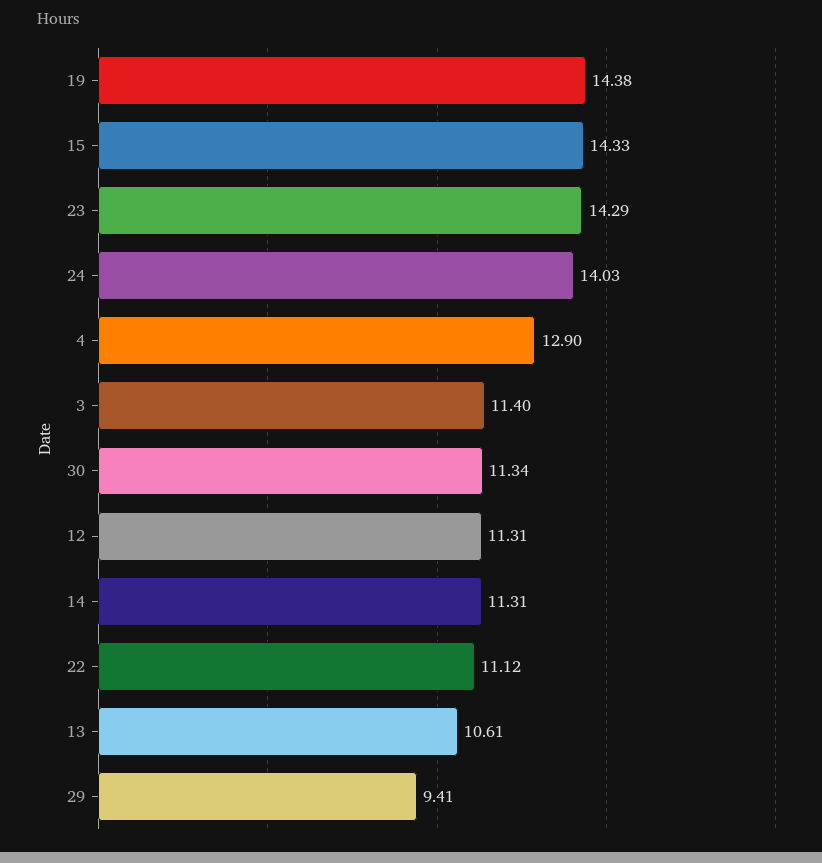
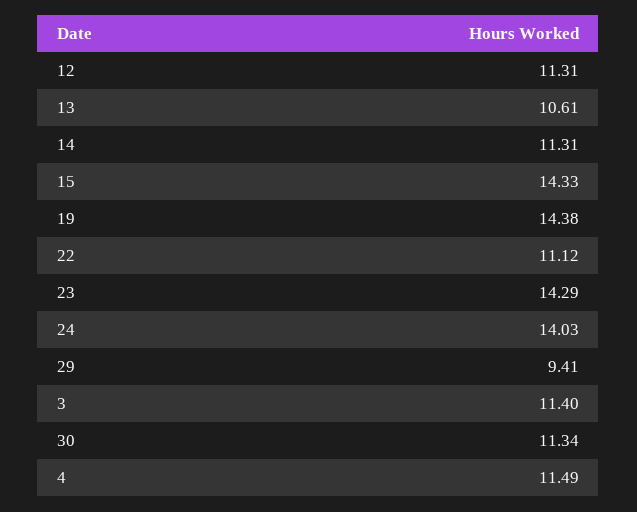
4: 12.9 -> 11.49

